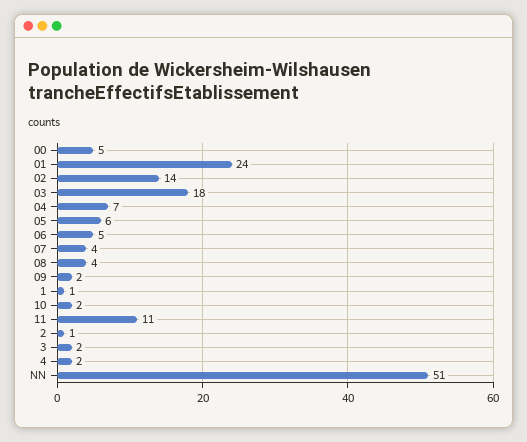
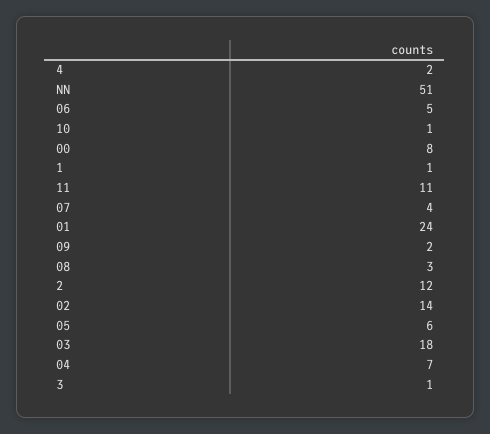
00: 5 -> 8
08: 4 -> 3
10: 2 -> 1
2: 1 -> 12
3: 2 -> 1

